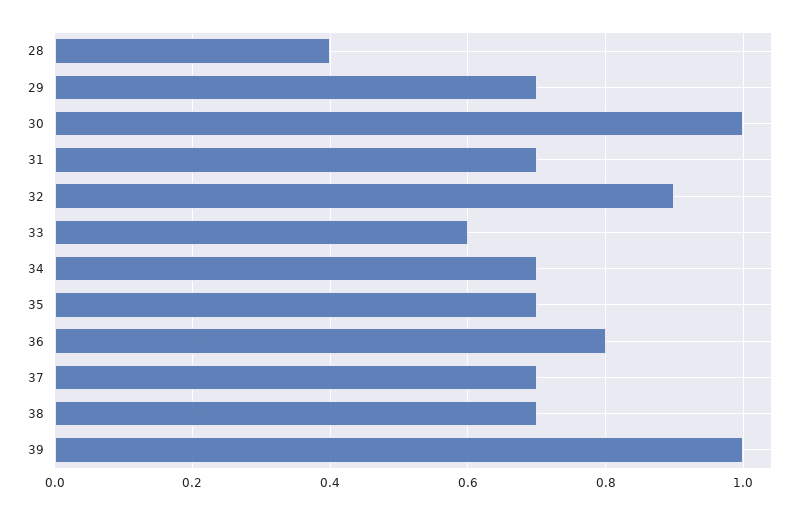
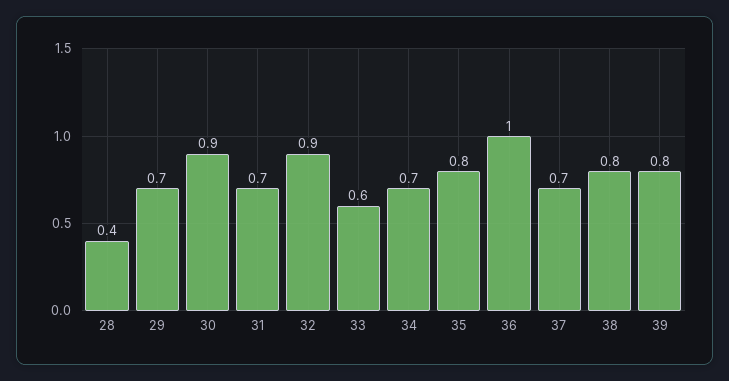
30: 1 -> 0.9
35: 0.7 -> 0.8
36: 0.8 -> 1
38: 0.7 -> 0.8
39: 1 -> 0.8

